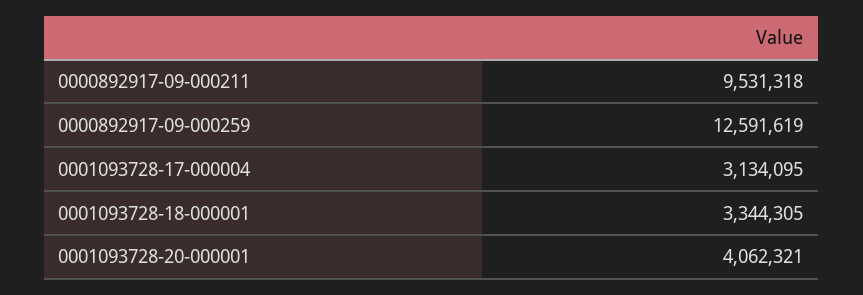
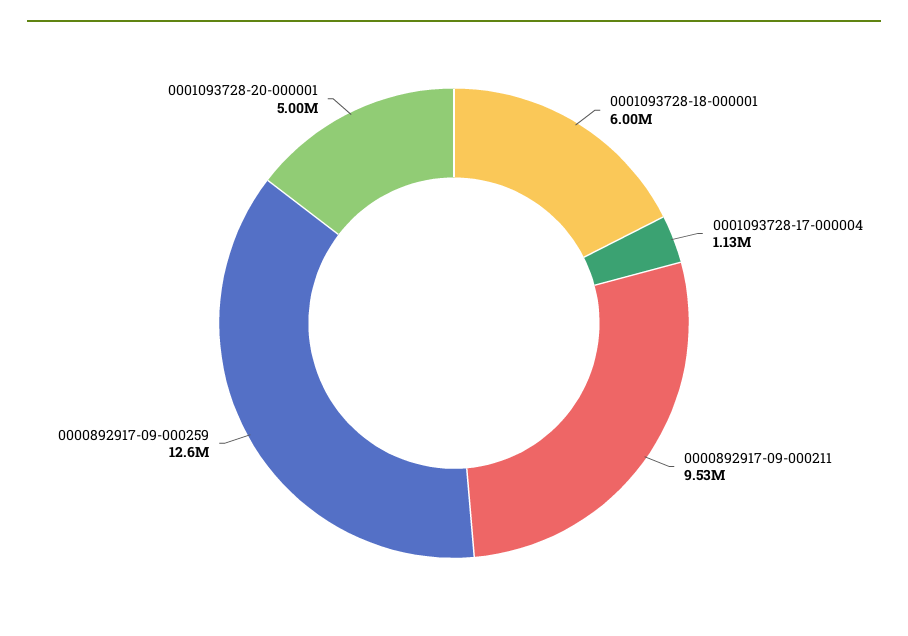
0001093728-17-000004: 3134095 -> 1130000
0001093728-18-000001: 3344305 -> 6000000
0001093728-20-000001: 4062321 -> 5000000

